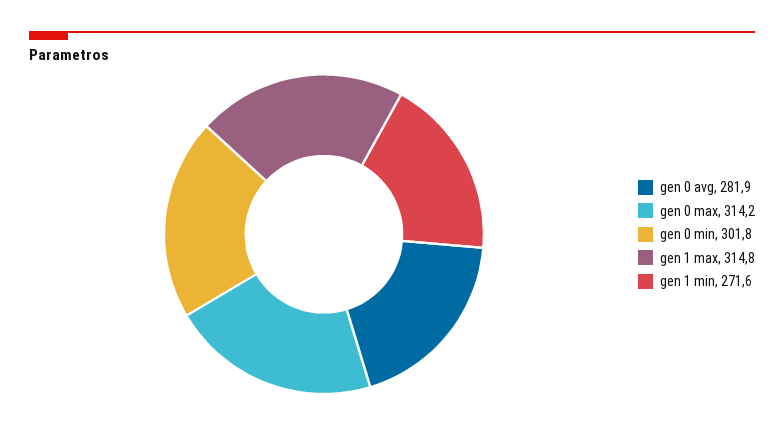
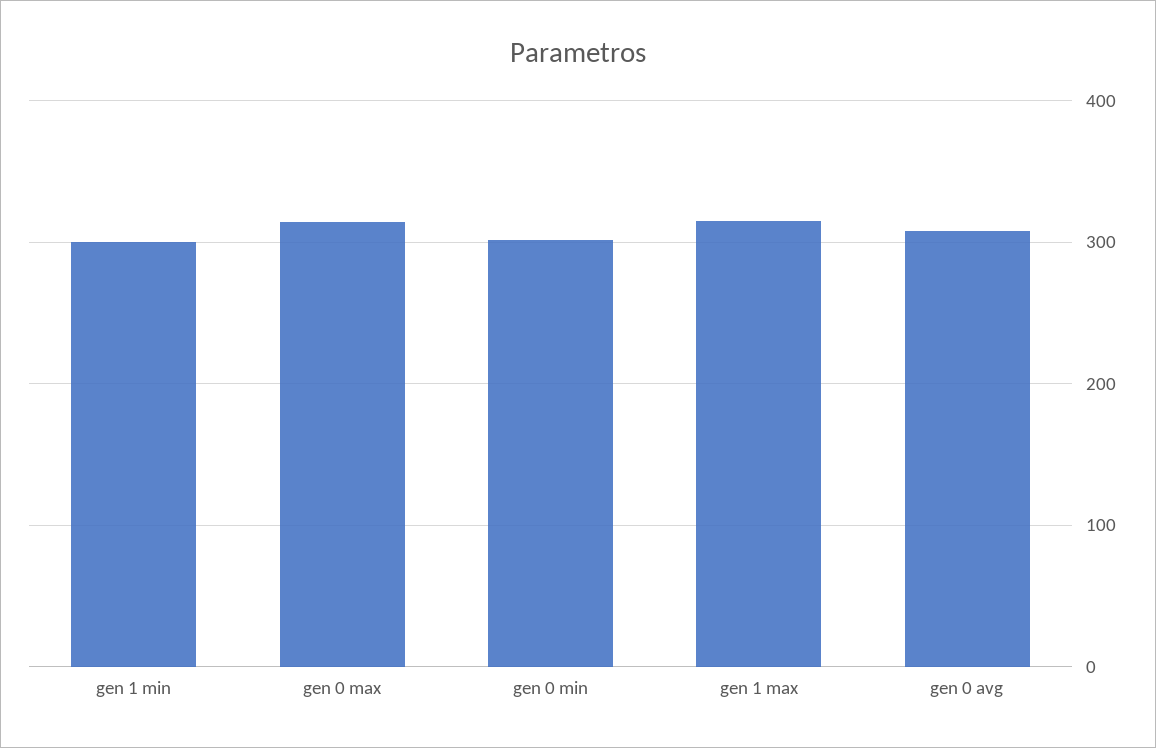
gen 0 avg: 281.9 -> 310
gen 1 min: 271.6 -> 300

